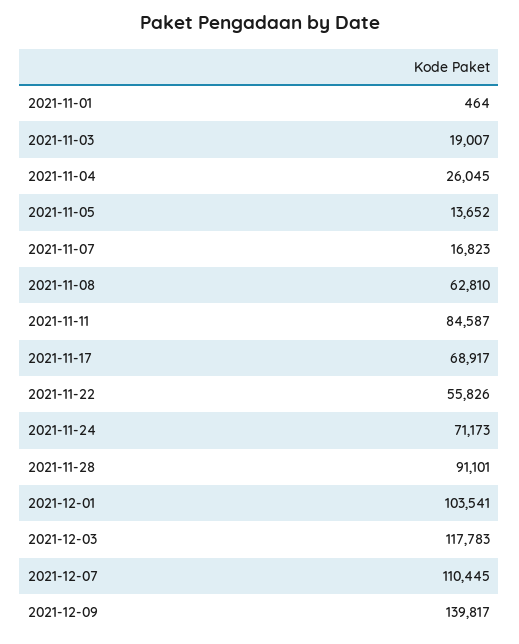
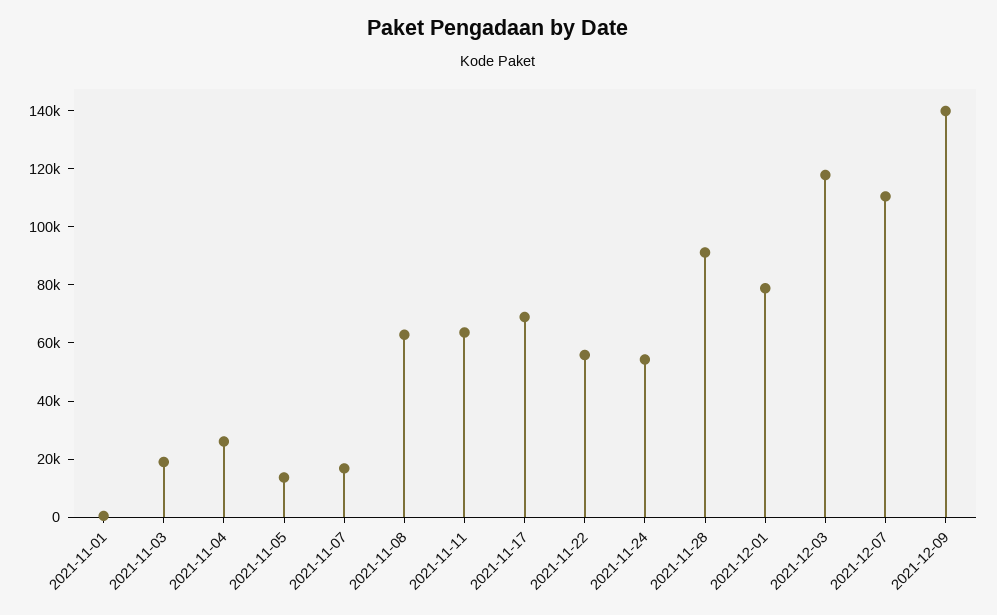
2021-11-11: 84587 -> 65000
2021-11-24: 71173 -> 55000
2021-12-01: 103541 -> 80000

